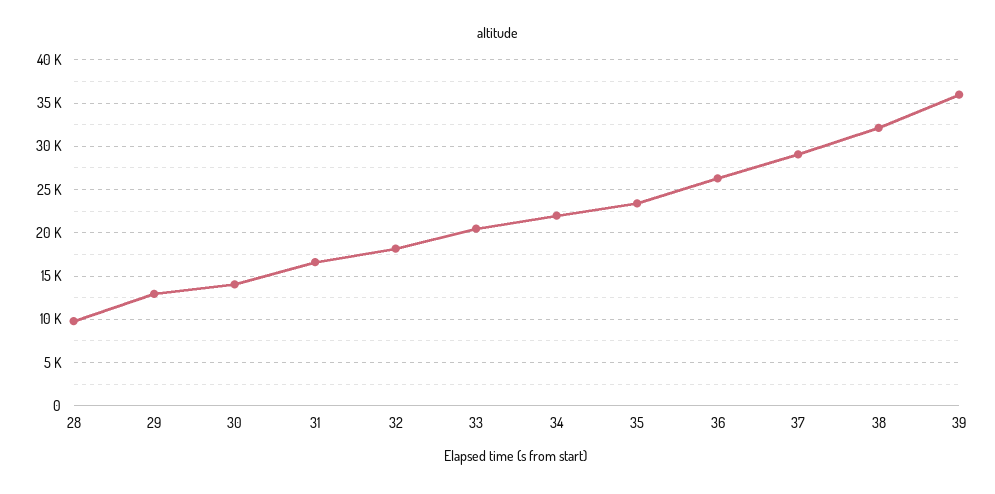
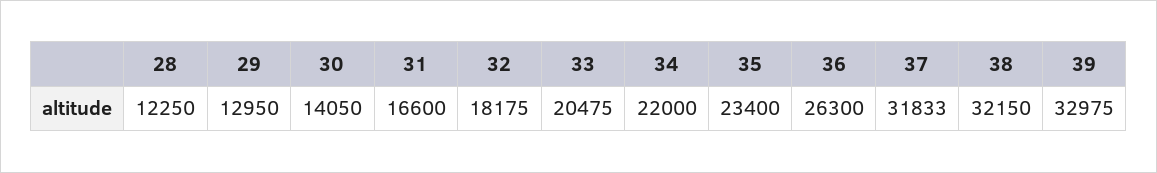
28: 10000 -> 12250
37: 29000 -> 31833
39: 36000 -> 32975

